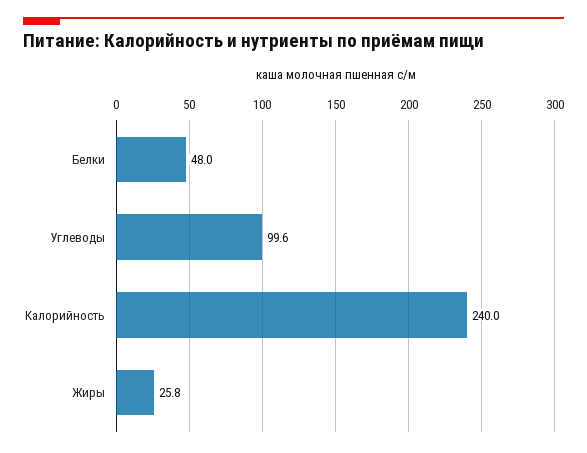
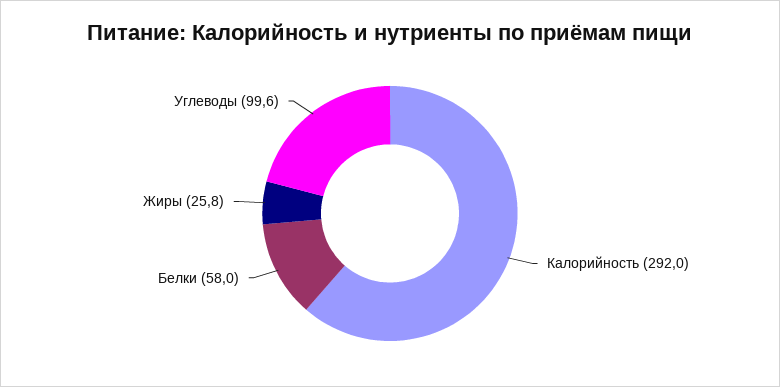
Белки: 48 -> 58
Калорийность: 240 -> 292

